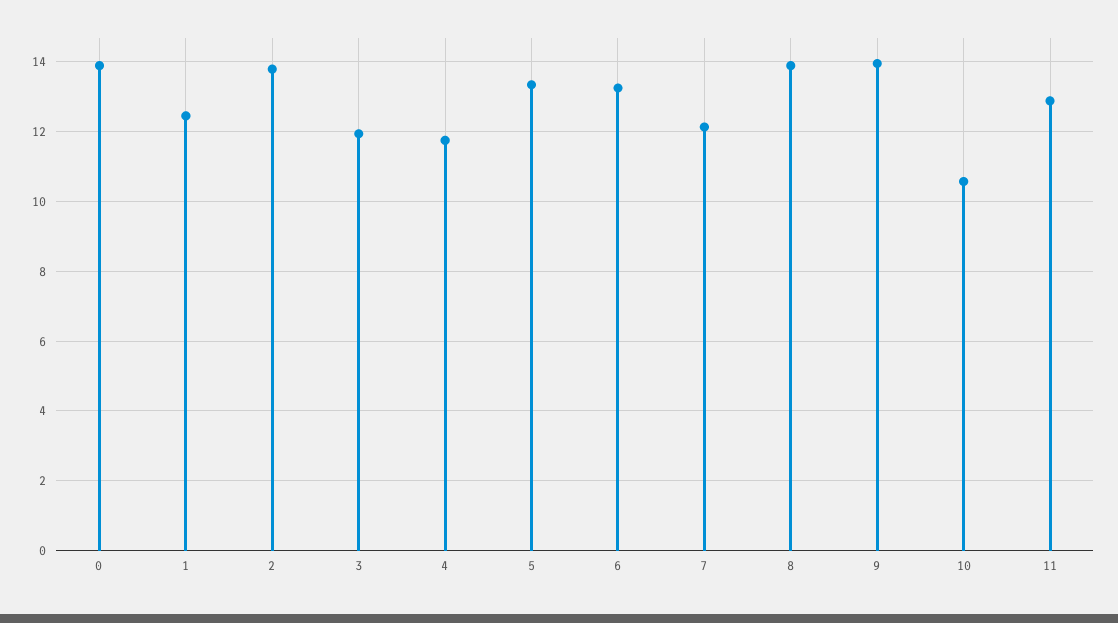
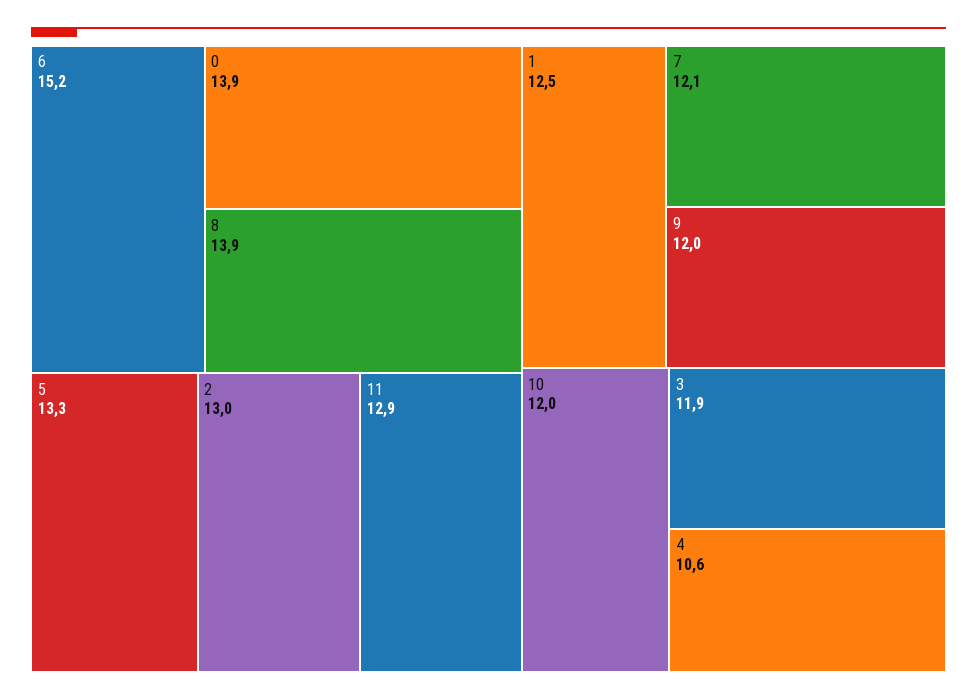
2: 13.8 -> 13
4: 11.8 -> 10.6
6: 13.2 -> 15.2
9: 14 -> 12
10: 10.6 -> 12

